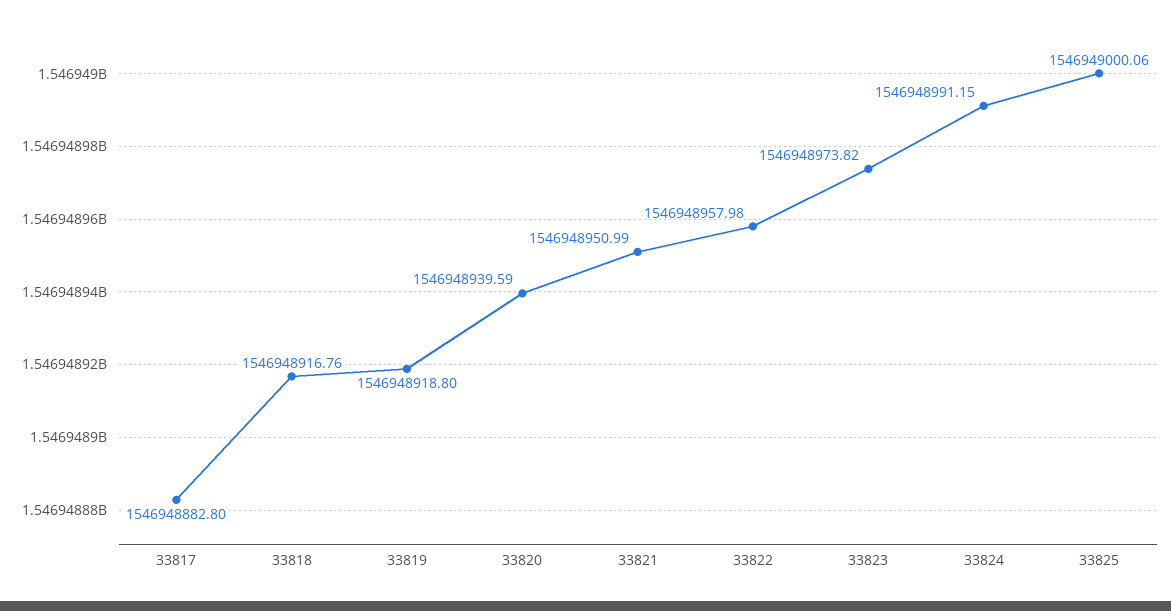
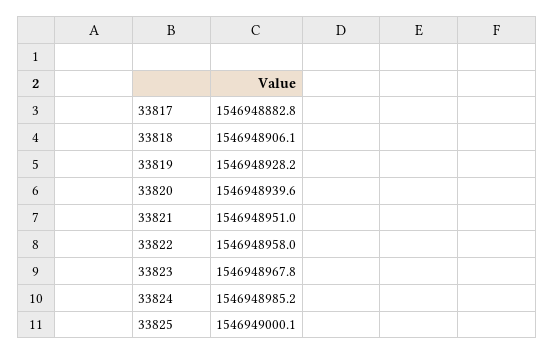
33818: 1546948916.76 -> 1546948906.1
33819: 1546948918.8 -> 1546948928.2
33823: 1546948973.82 -> 1546948967.8
33824: 1546948991.15 -> 1546948985.2

